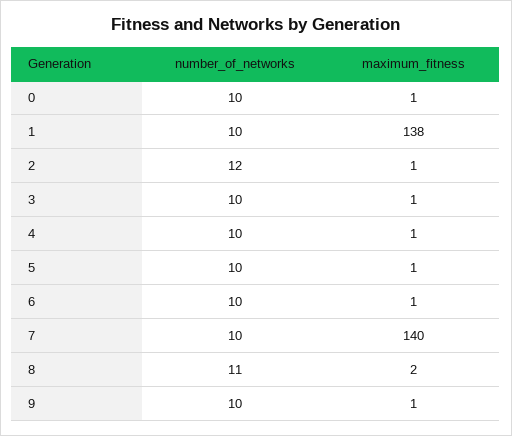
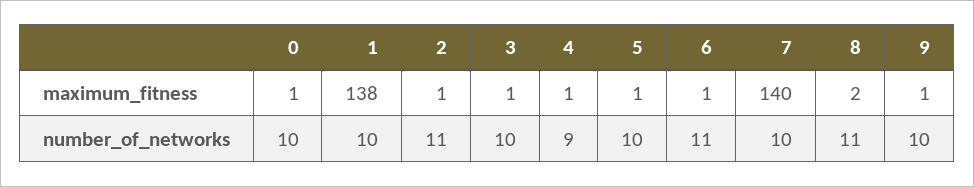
number_of_networks, 2: 12 -> 11
number_of_networks, 4: 10 -> 9
number_of_networks, 6: 10 -> 11

